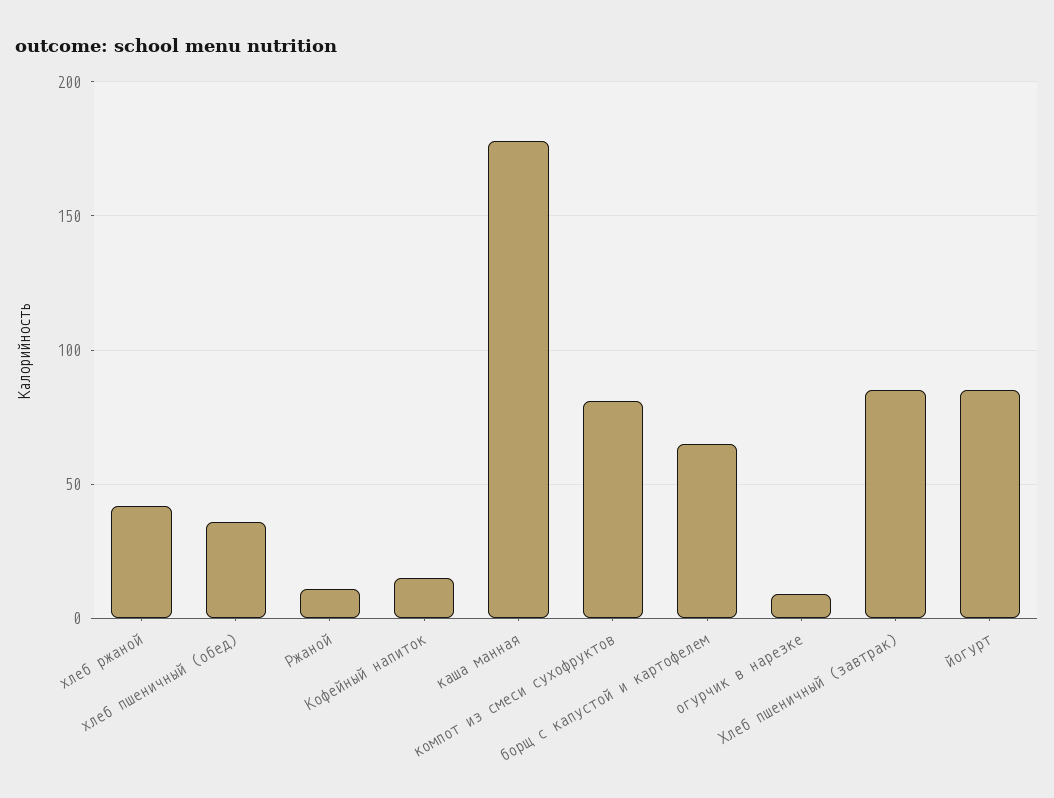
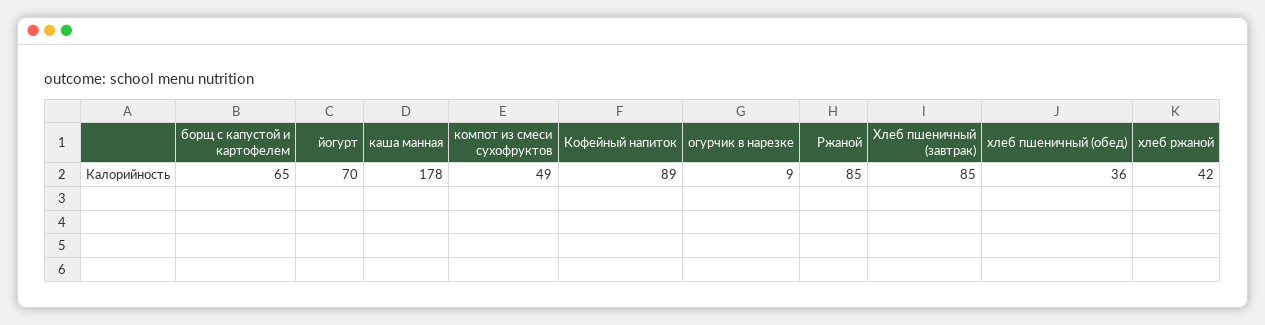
Ржаной: 10 -> 85
Кофейный напиток: 15 -> 89
компот из смеси сухофруктов: 80 -> 49
йогурт: 85 -> 70

